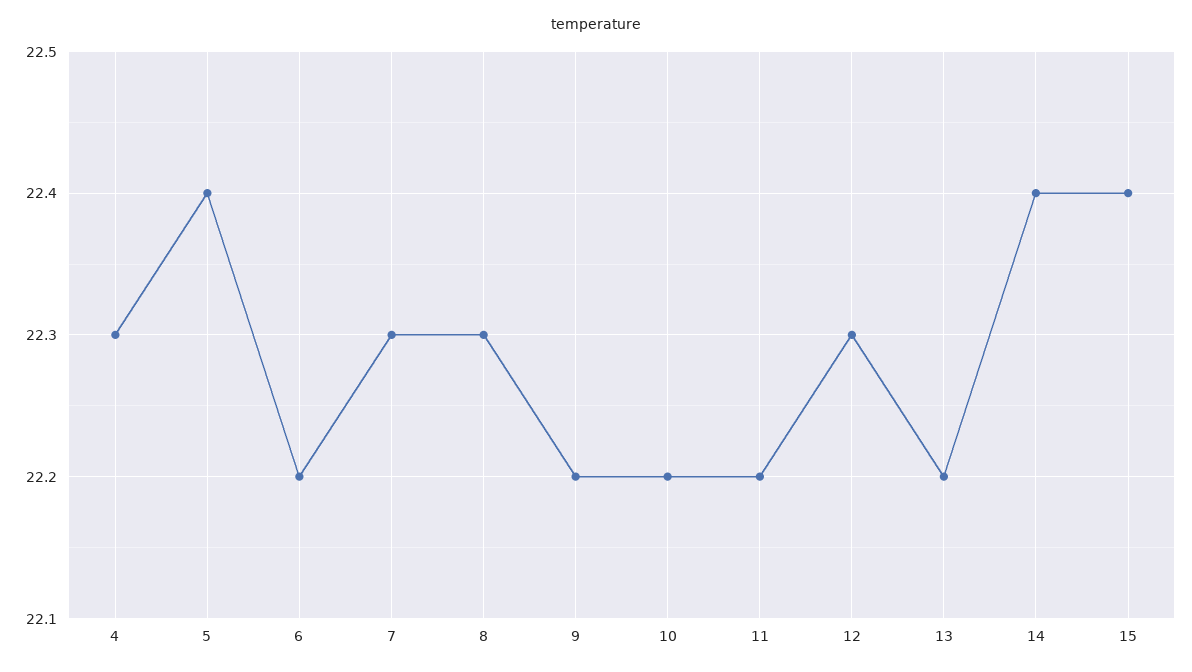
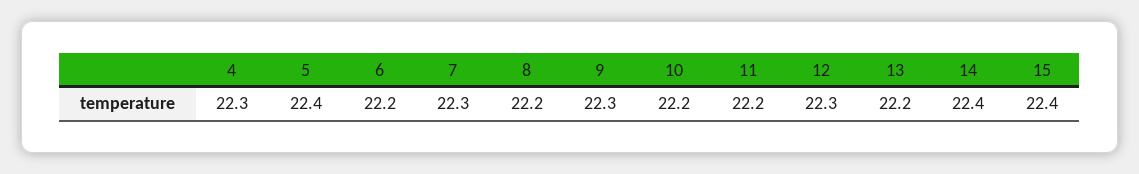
8: 22.3 -> 22.2
9: 22.2 -> 22.3

